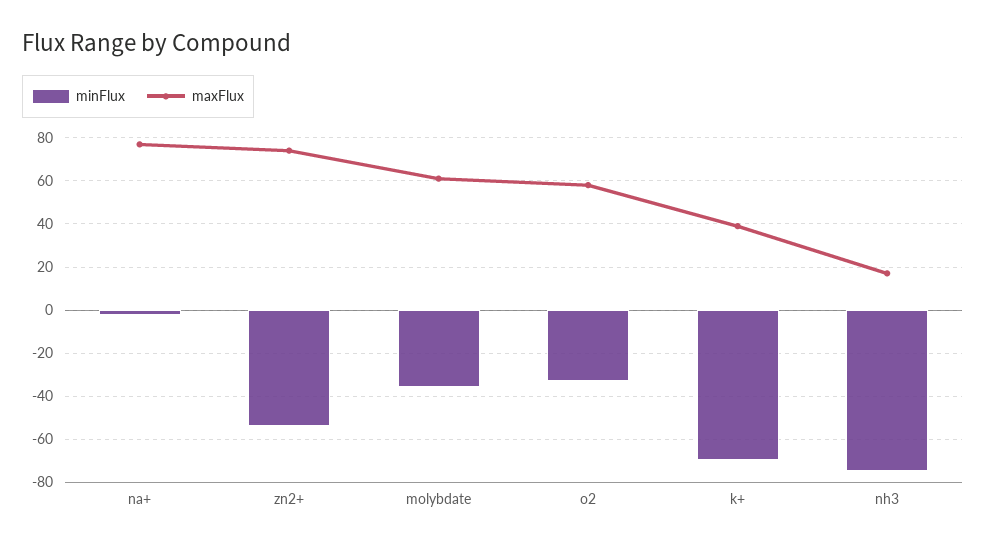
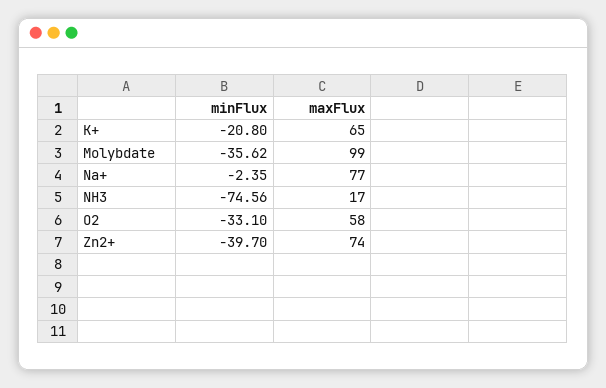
minFlux, zn2+: -55 -> -39.7
maxFlux, molybdate: 60 -> 99
minFlux, k+: -70 -> -20.8
maxFlux, k+: 40 -> 65

